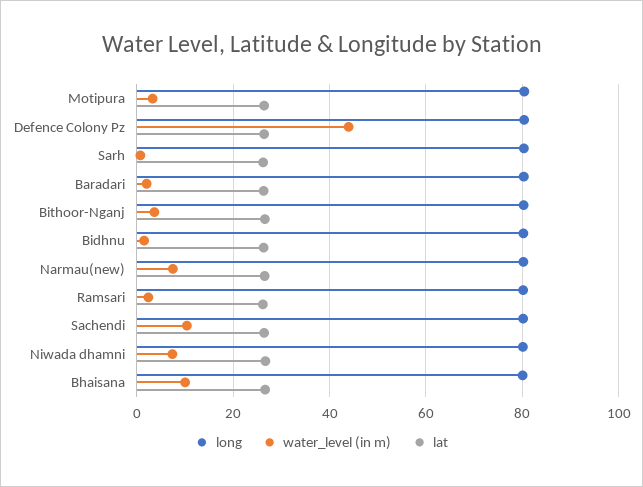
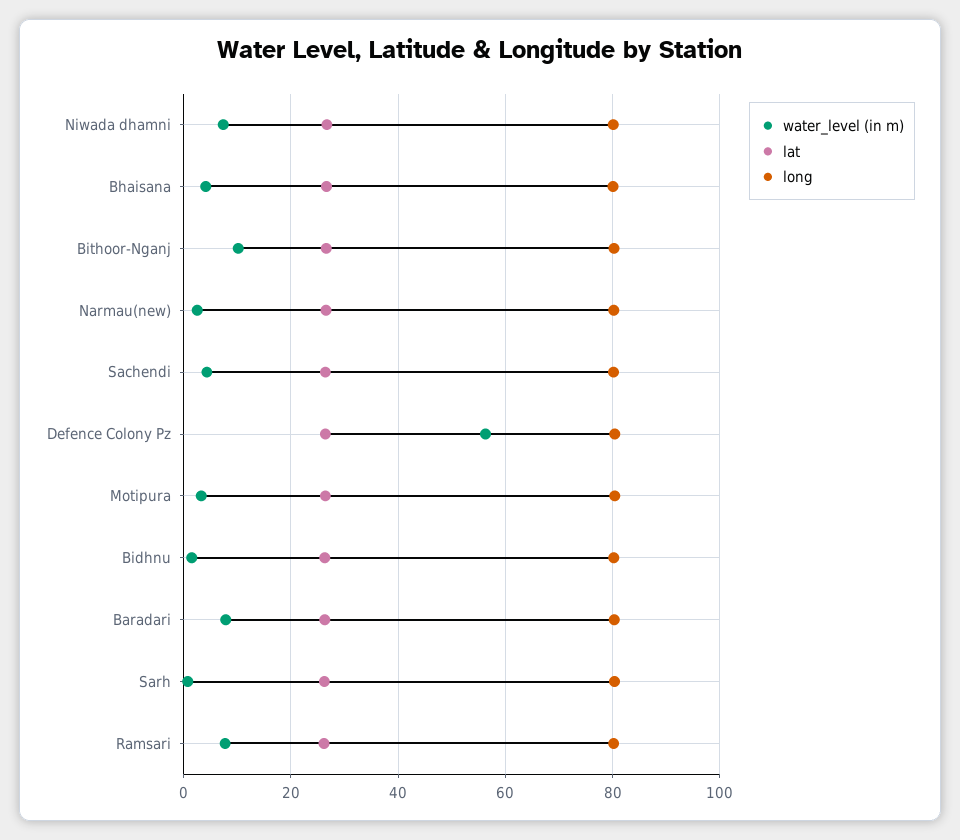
water_level (in m), Defence Colony Pz: 44 -> 56
water_level (in m), Baradari: 2 -> 8
water_level (in m), Bithoor-Nganj: 4 -> 10
water_level (in m), Narmau(new): 8 -> 2
water_level (in m), Ramsari: 2 -> 8
water_level (in m), Sachendi: 10 -> 4
water_level (in m), Bhaisana: 10 -> 4

